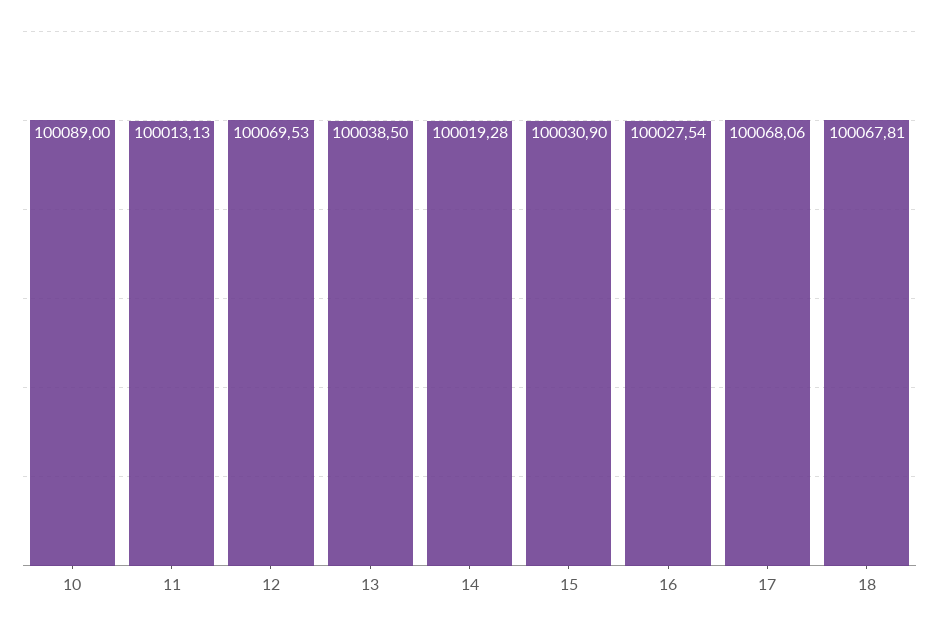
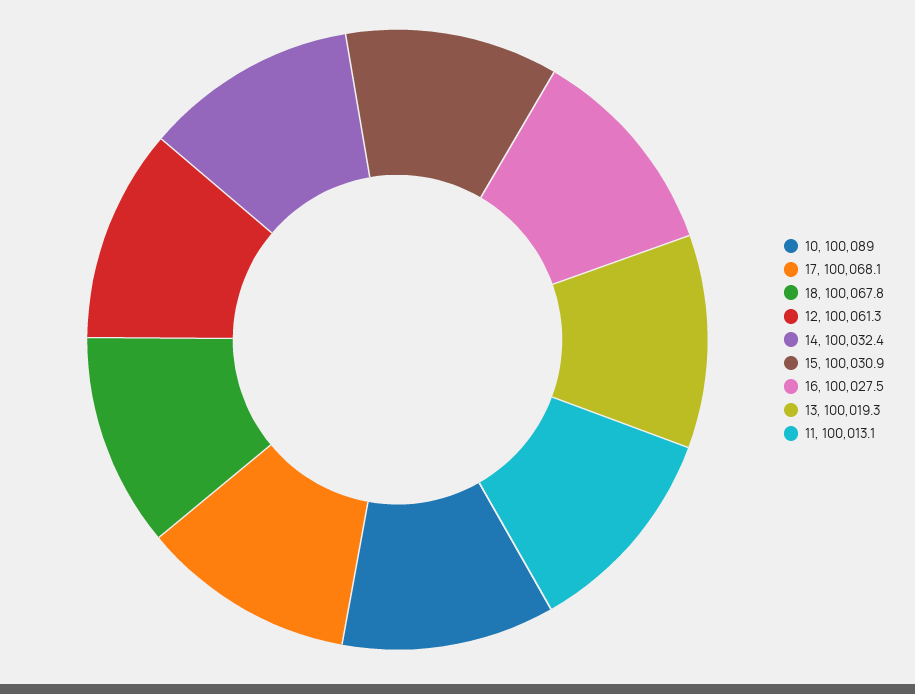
12: 100069.53 -> 100061.3
13: 100038.5 -> 100019.3
14: 100019.28 -> 100032.4

